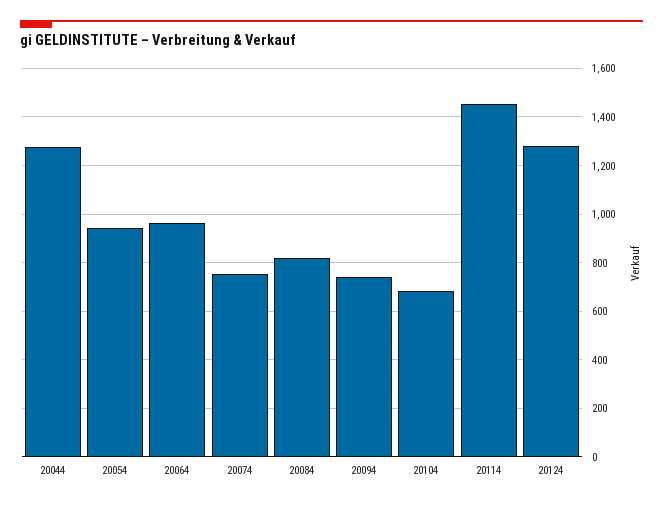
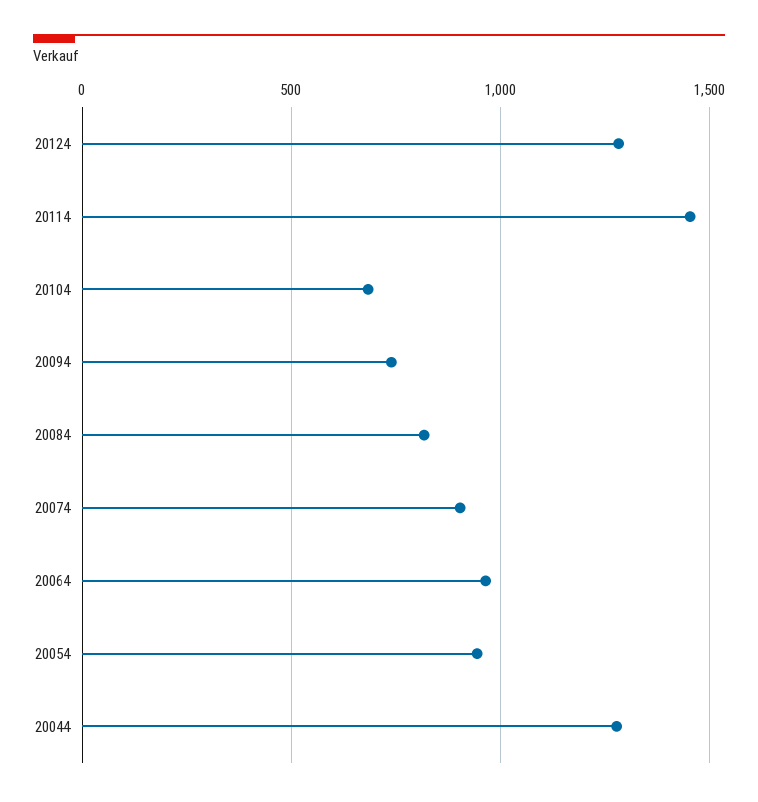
20074: 750 -> 900

